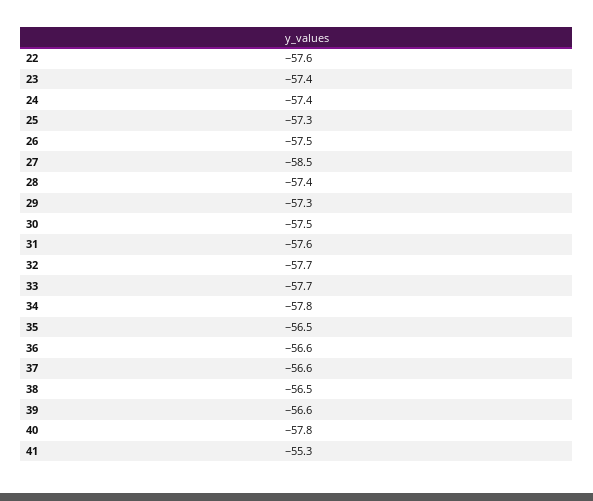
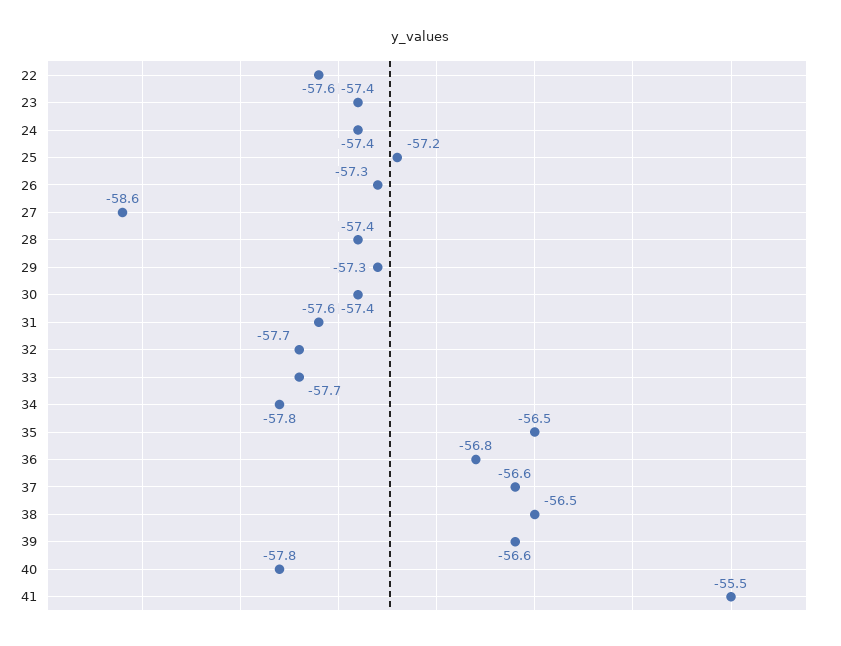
25: -57.3 -> -57.2
26: -57.5 -> -57.3
27: -58.5 -> -58.6
30: -57.5 -> -57.4
36: -56.6 -> -56.8
41: -55.3 -> -55.5

